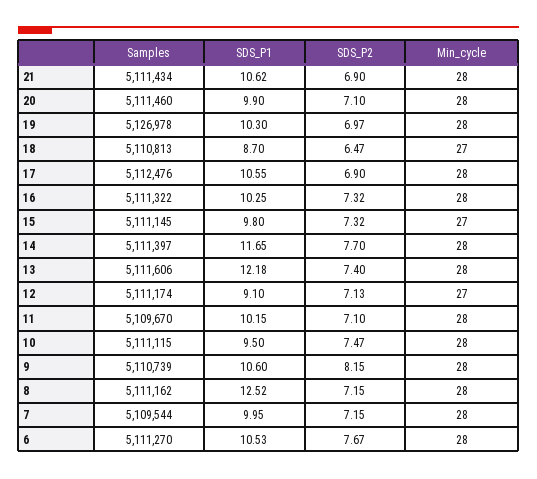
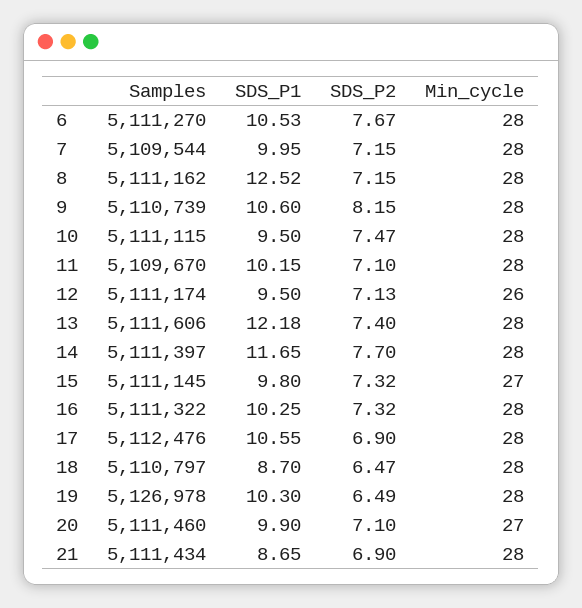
SDS_P1, 21: 10.62 -> 8.65
Min_cycle, 20: 28 -> 27
SDS_P2, 19: 6.97 -> 6.49
Samples, 18: 5110813 -> 5110797
Min_cycle, 18: 27 -> 28
SDS_P1, 12: 9.1 -> 9.5
Min_cycle, 12: 27 -> 26

